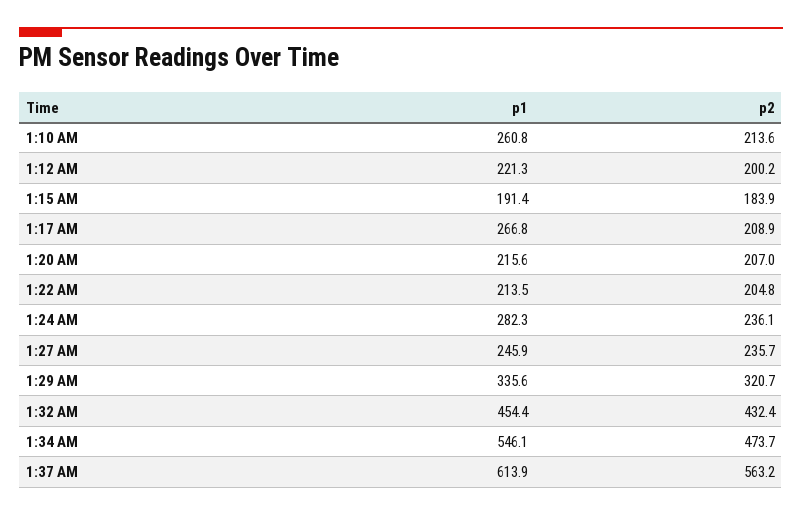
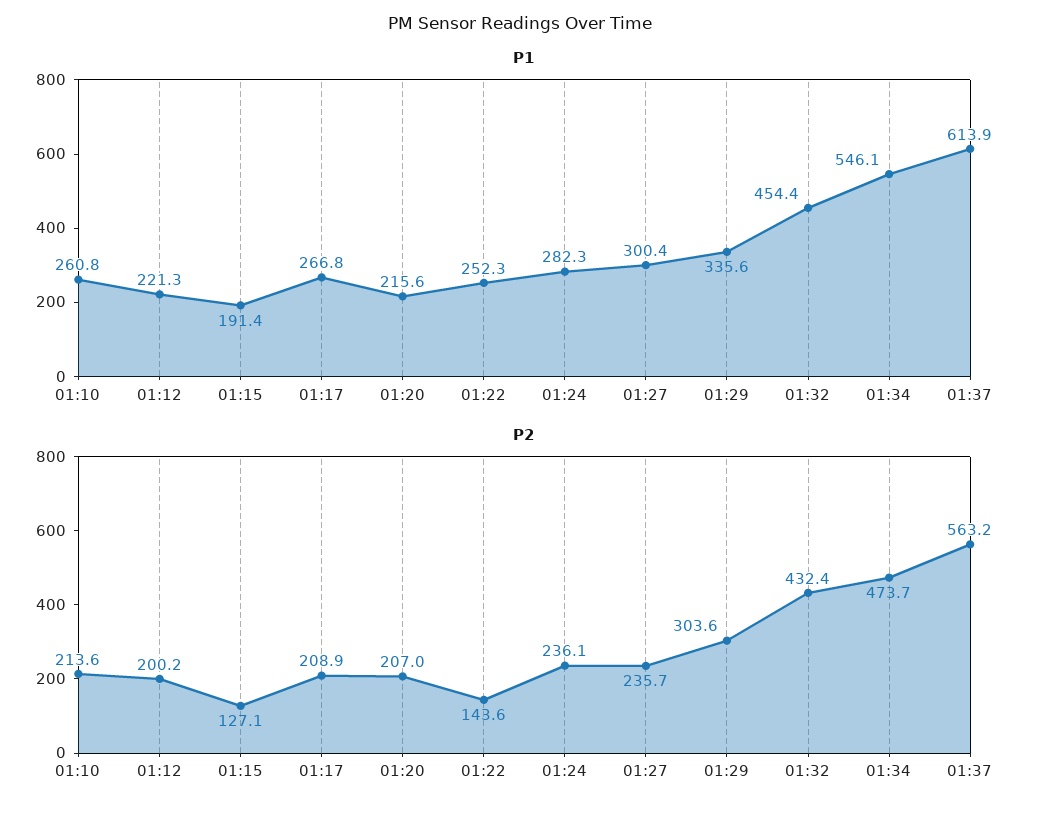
p2, 1:15 AM: 183.9 -> 127.1
p1, 1:22 AM: 213.5 -> 252.3
p2, 1:22 AM: 204.8 -> 143.6
p1, 1:27 AM: 245.9 -> 300.4
p2, 1:29 AM: 320.7 -> 303.6

